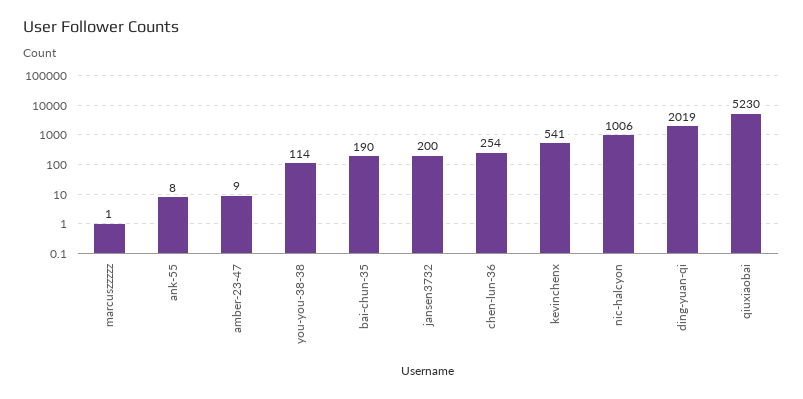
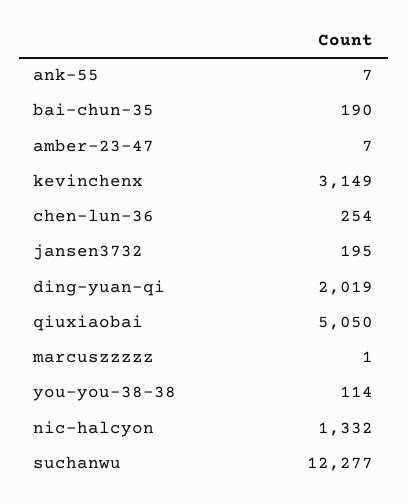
ank-55: 8 -> 7
amber-23-47: 9 -> 7
jansen3732: 200 -> 195
kevinchenx: 541 -> 3149
nic-halcyon: 1006 -> 1332
qiuxiaobai: 5230 -> 5050
suchanwu: none -> 12277

